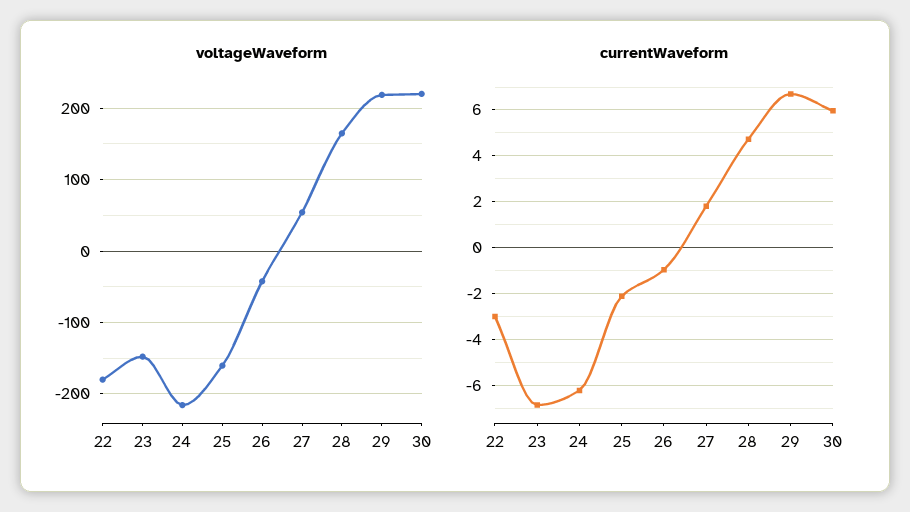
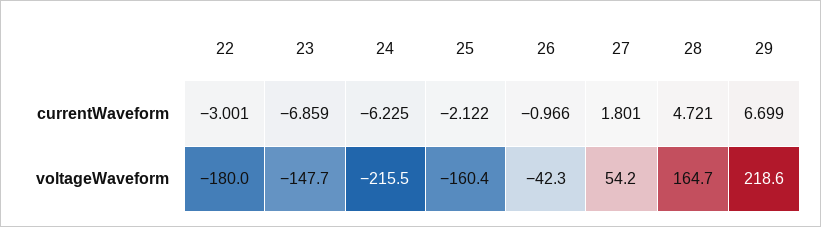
voltageWaveform, 30: 220 -> none
currentWaveform, 30: 6 -> none

